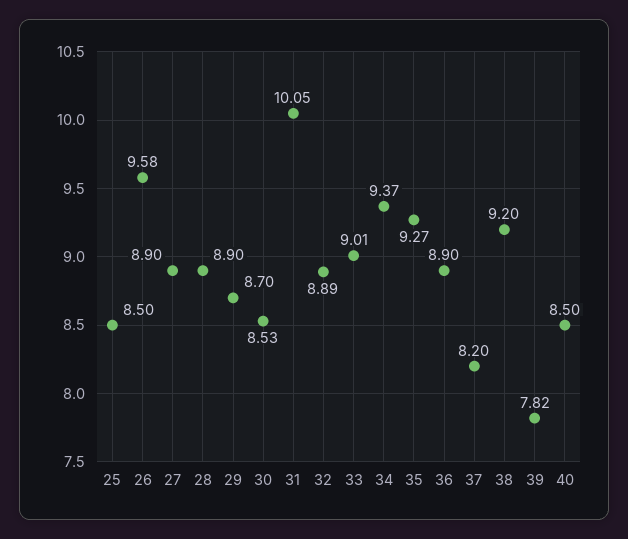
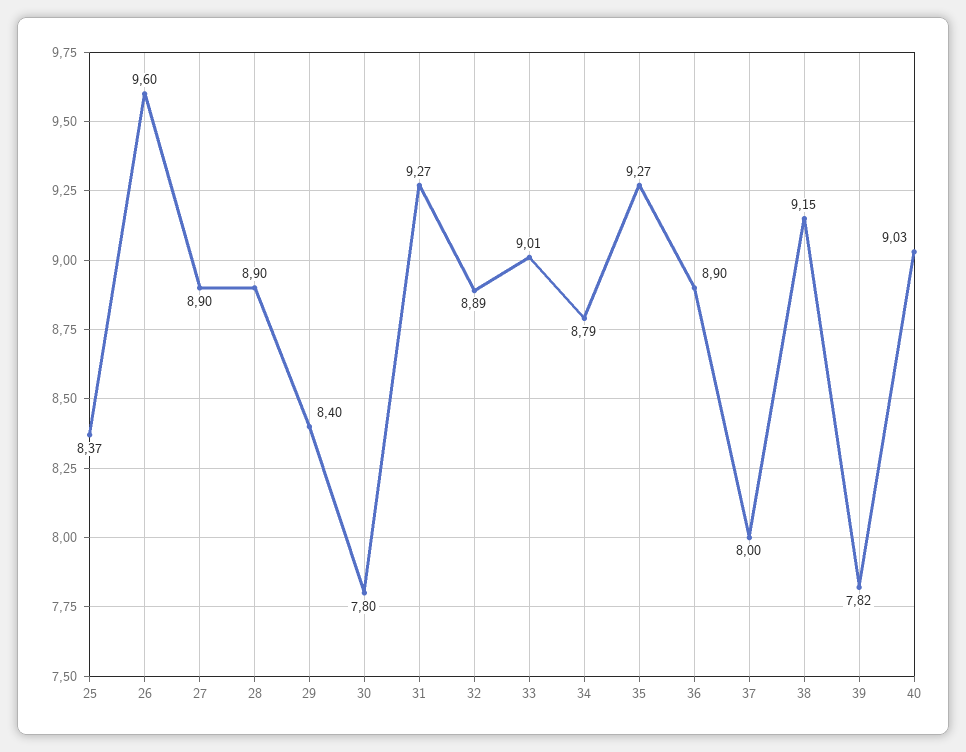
25: 8.5 -> 8.37
26: 9.58 -> 9.6
29: 8.7 -> 8.4
30: 8.53 -> 7.8
31: 10.05 -> 9.27
34: 9.37 -> 8.79
37: 8.2 -> 8
38: 9.2 -> 9.15
40: 8.5 -> 9.03

